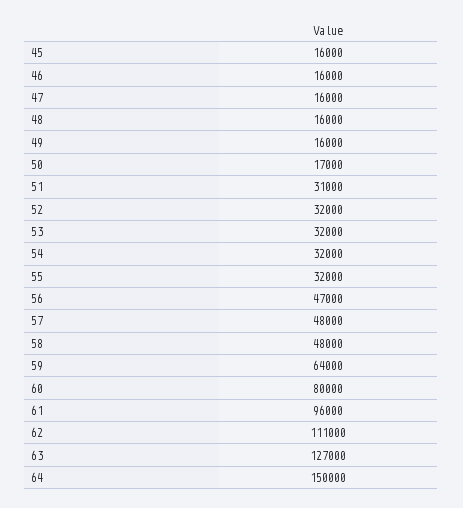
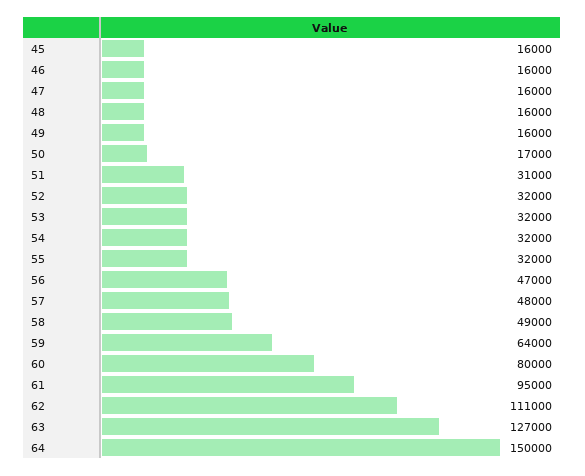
58: 48000 -> 49000
61: 96000 -> 95000

